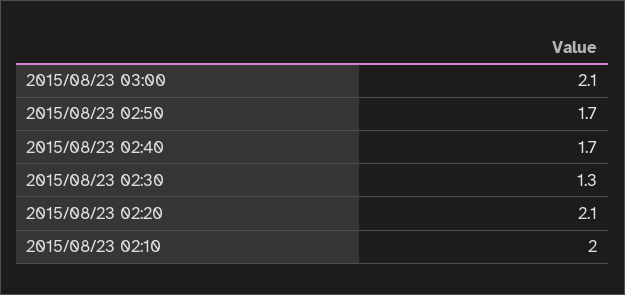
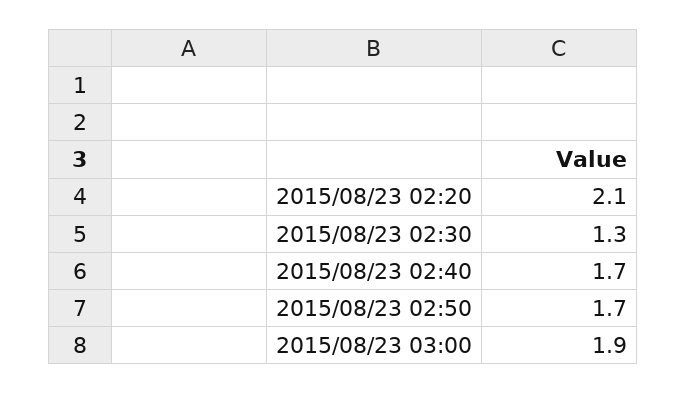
2015/08/23 03:00: 2.1 -> 1.9
2015/08/23 02:10: 2 -> none

